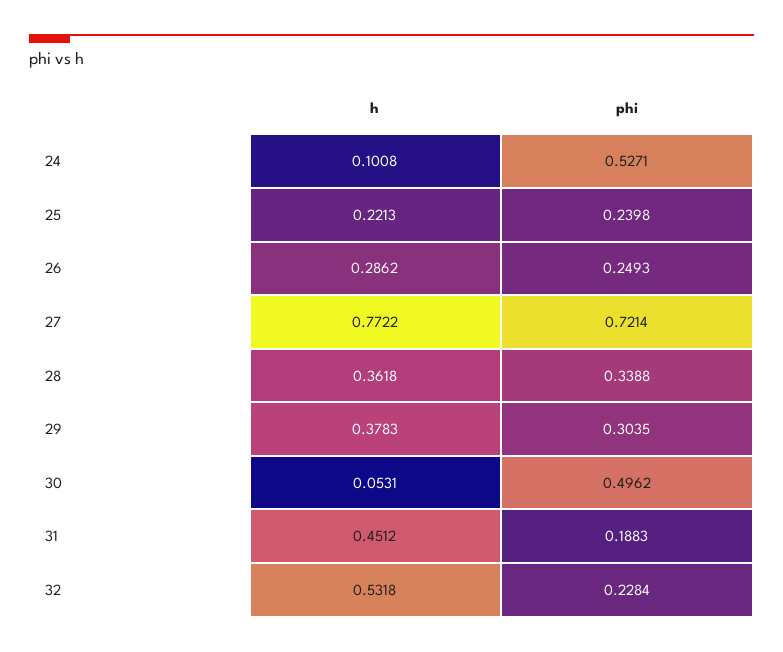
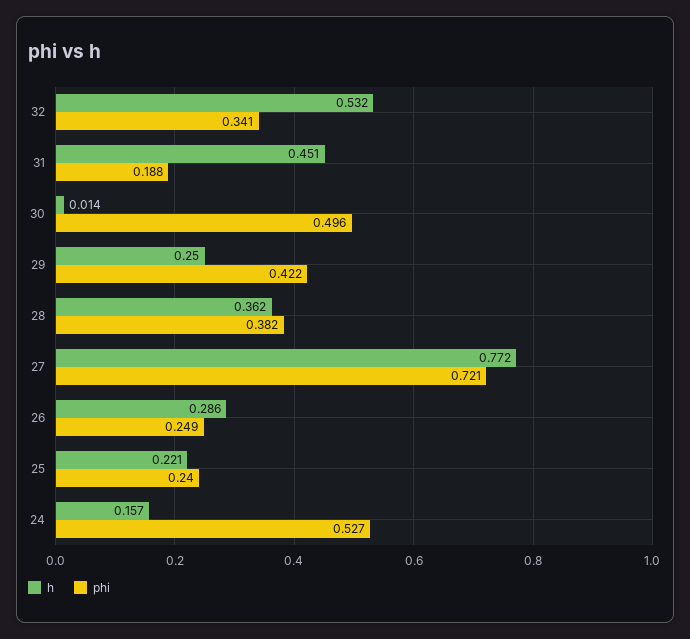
h, 24: 0.1008 -> 0.157
phi, 28: 0.3388 -> 0.382
h, 29: 0.3783 -> 0.25
phi, 29: 0.3035 -> 0.422
h, 30: 0.0531 -> 0.014
phi, 32: 0.2284 -> 0.341

